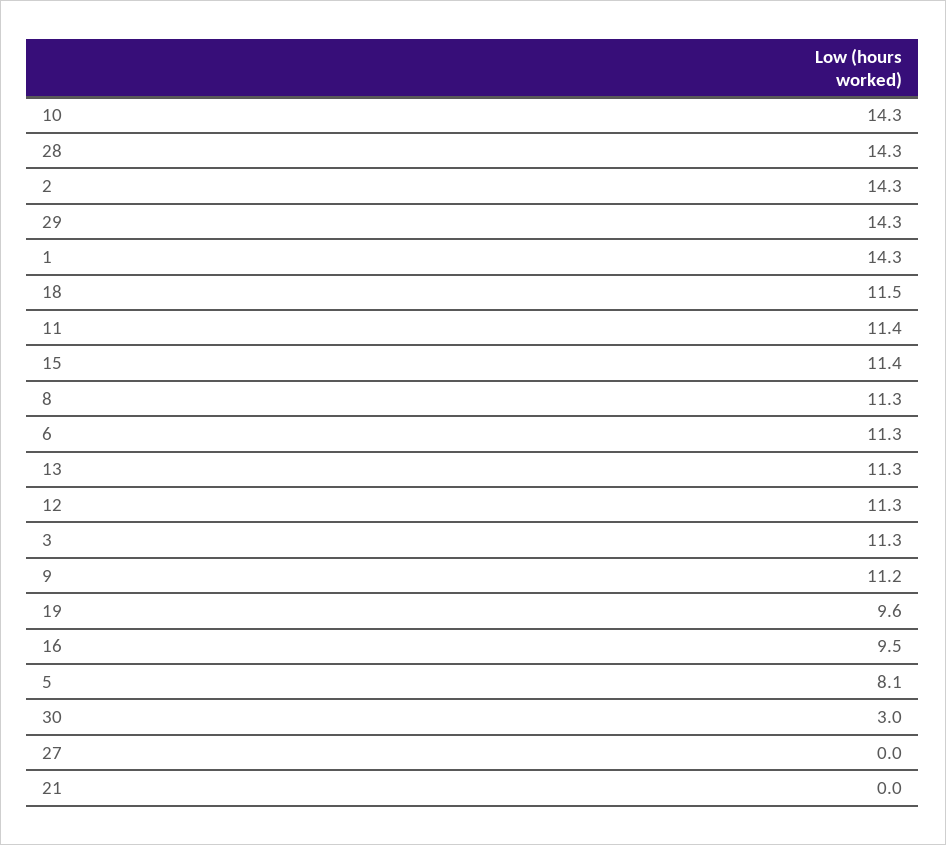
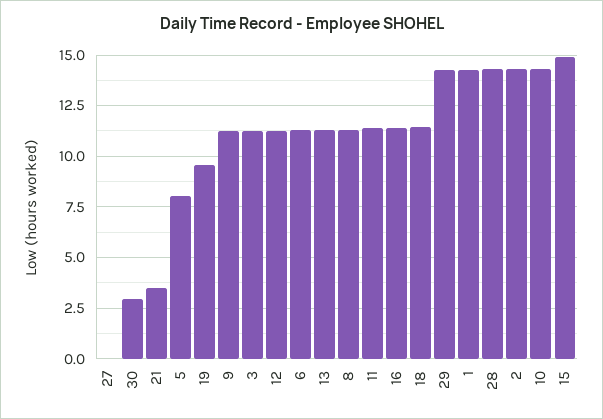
15: 11.4 -> 15
16: 9.5 -> 11.5
21: 0 -> 3.5

